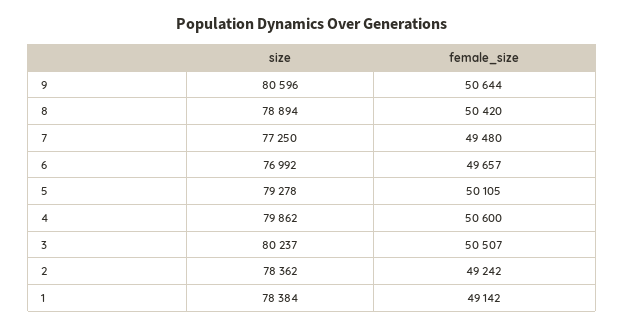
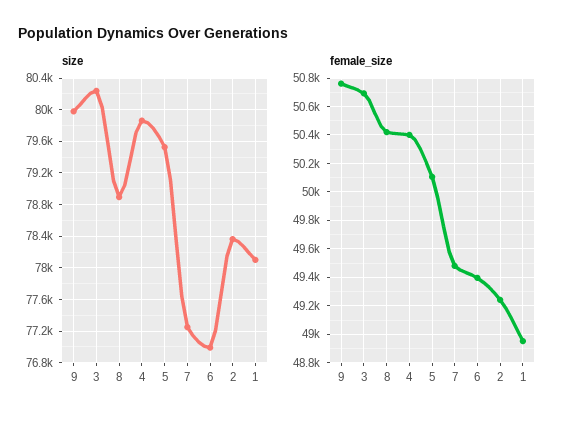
size, 9: 80596 -> 80000
female_size, 9: 50644 -> 50750
female_size, 6: 49657 -> 49400
size, 5: 79278 -> 79500
female_size, 4: 50600 -> 50400
female_size, 3: 50507 -> 50700
size, 1: 78384 -> 78100
female_size, 1: 49142 -> 48950

